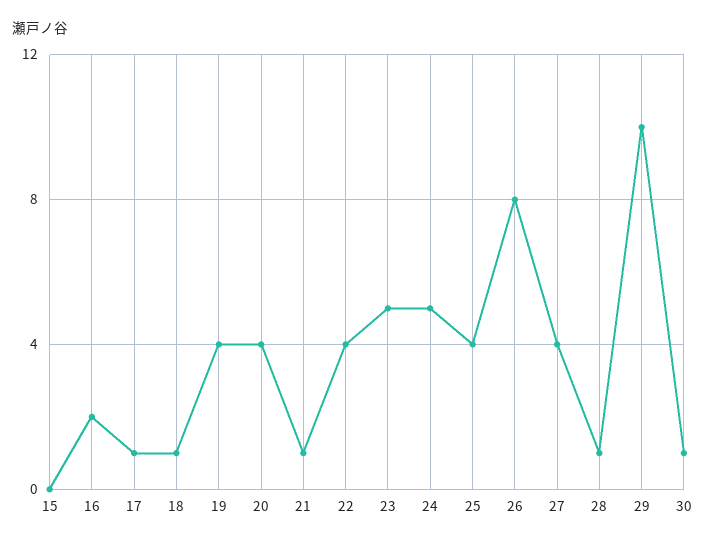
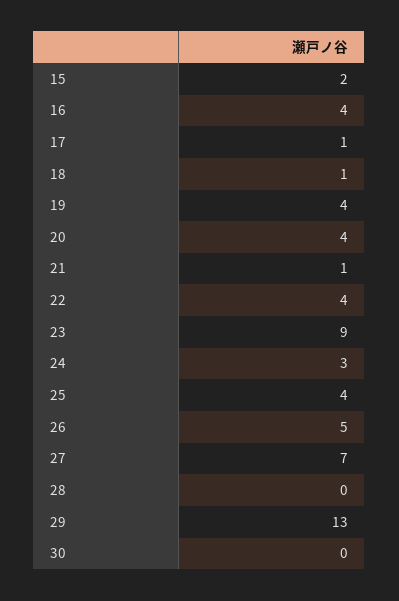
15: 0 -> 2
16: 2 -> 4
23: 5 -> 9
24: 5 -> 3
26: 8 -> 5
27: 4 -> 7
28: 1 -> 0
29: 10 -> 13
30: 1 -> 0

